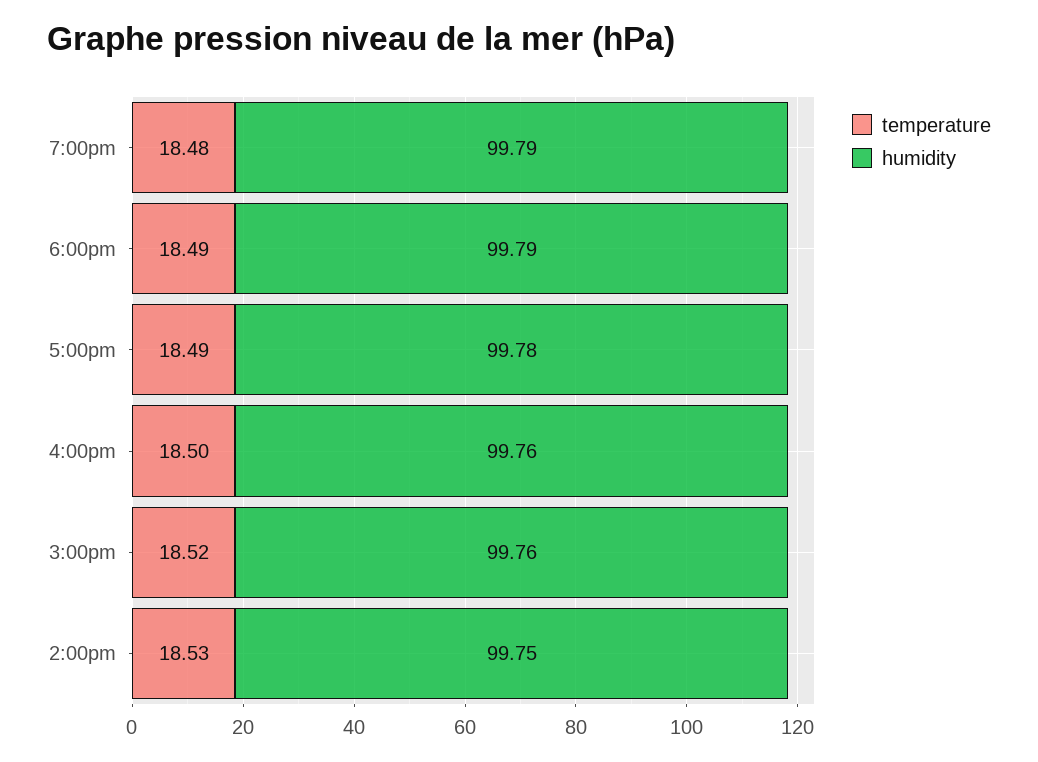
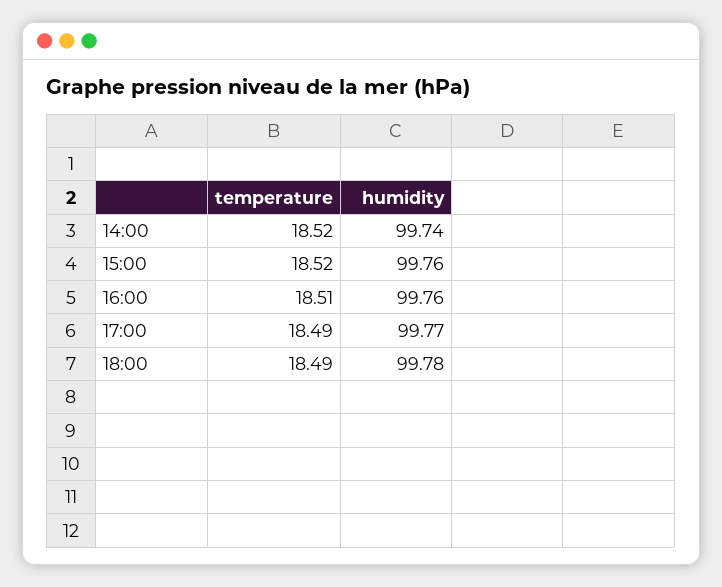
temperature, 7:00pm: 18.48 -> none
humidity, 7:00pm: 99.79 -> none
humidity, 6:00pm: 99.79 -> 99.78
humidity, 5:00pm: 99.78 -> 99.77
temperature, 4:00pm: 18.5 -> 18.51
temperature, 2:00pm: 18.53 -> 18.52
humidity, 2:00pm: 99.75 -> 99.74

